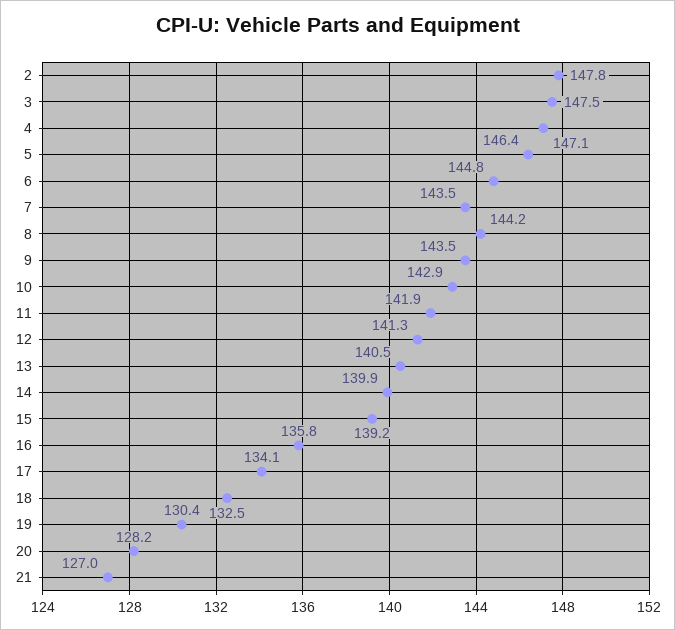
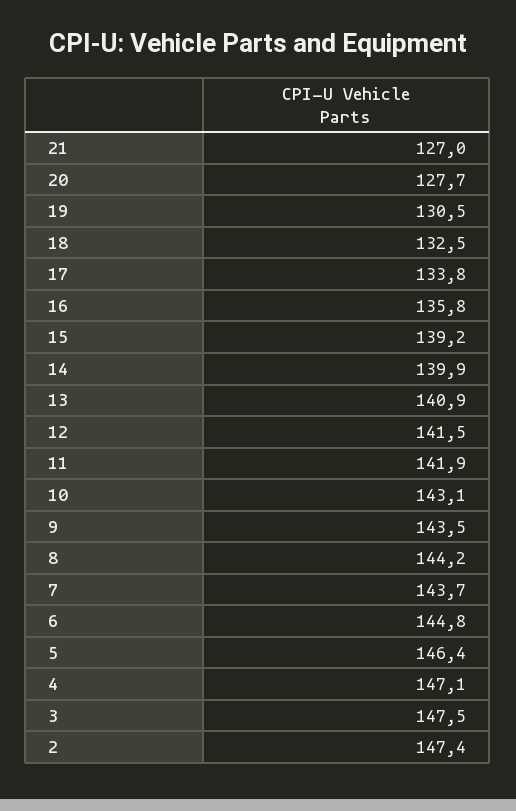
2: 147.8 -> 147.4
7: 143.5 -> 143.7
10: 142.9 -> 143.1
12: 141.3 -> 141.5
13: 140.5 -> 140.9
17: 134.1 -> 133.8
19: 130.4 -> 130.5
20: 128.2 -> 127.7

